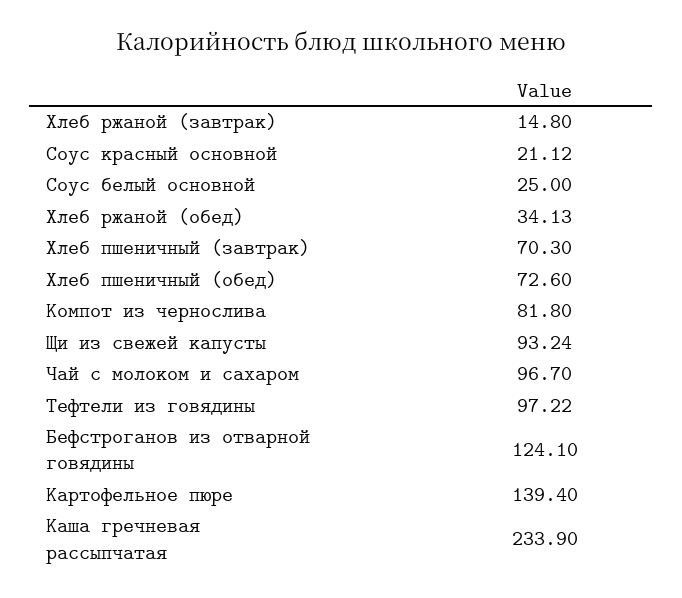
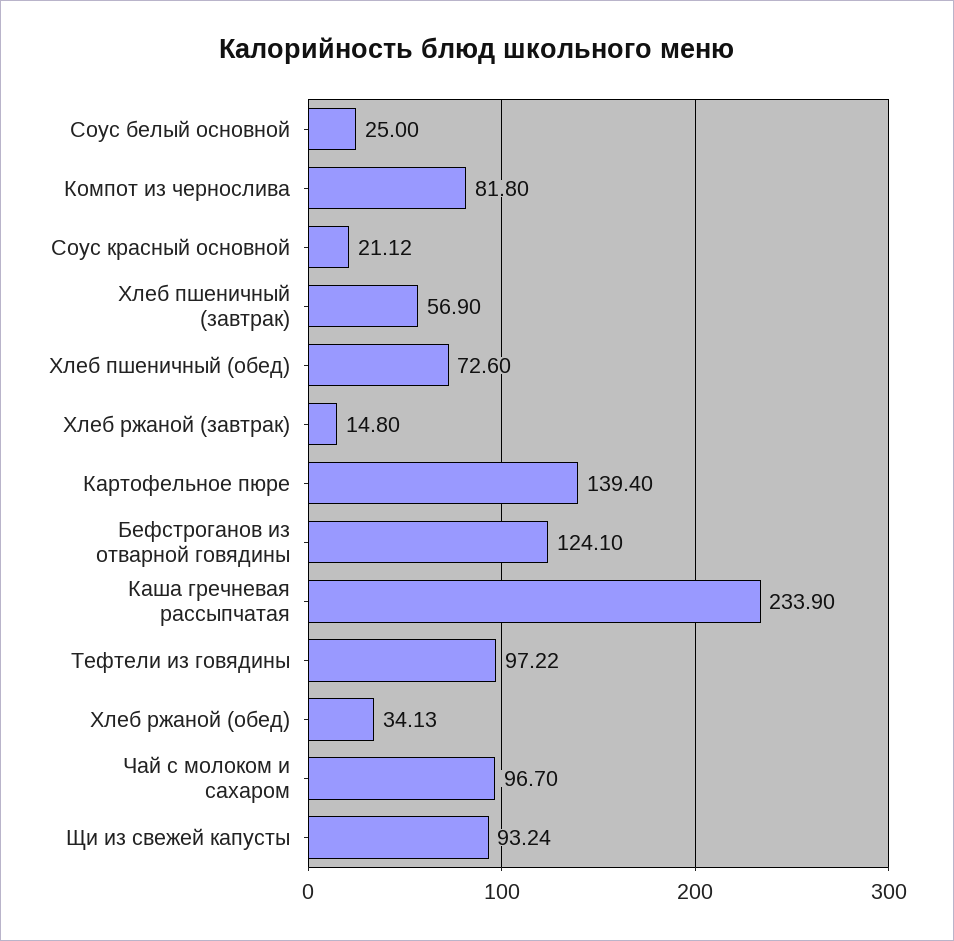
Хлеб пшеничный (завтрак): 70.3 -> 56.9

